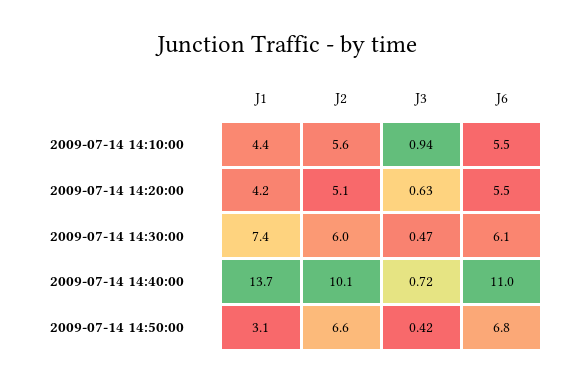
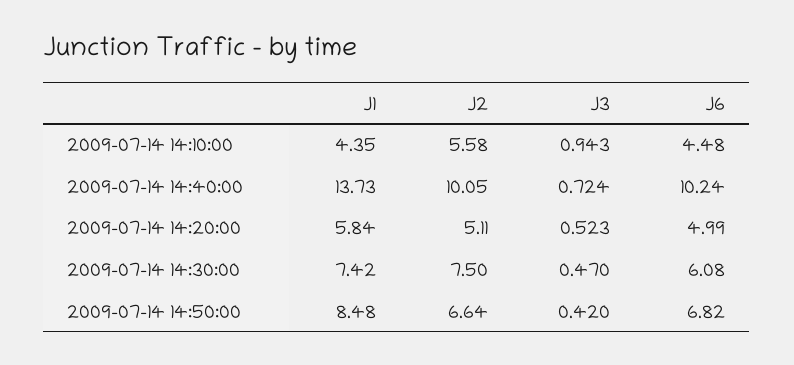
J6, 2009-07-14 14:10:00: 5.5 -> 4.48
J1, 2009-07-14 14:20:00: 4.2 -> 5.84
J3, 2009-07-14 14:20:00: 0.63 -> 0.523
J6, 2009-07-14 14:20:00: 5.5 -> 4.99
J2, 2009-07-14 14:30:00: 6 -> 7.5
J6, 2009-07-14 14:40:00: 11 -> 10.24
J1, 2009-07-14 14:50:00: 3.1 -> 8.48

